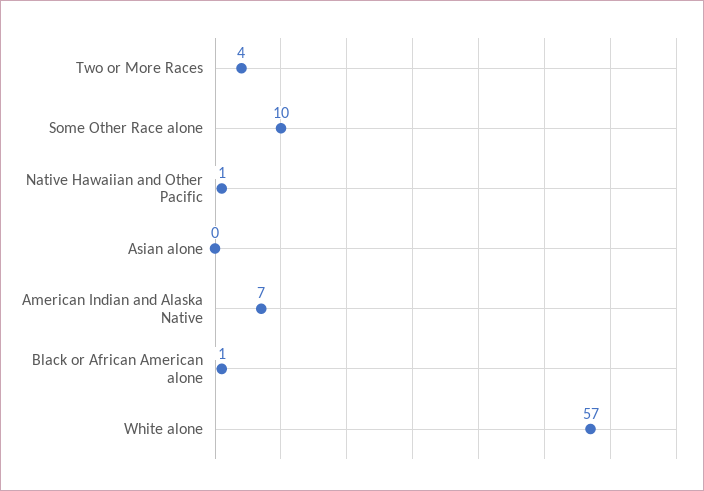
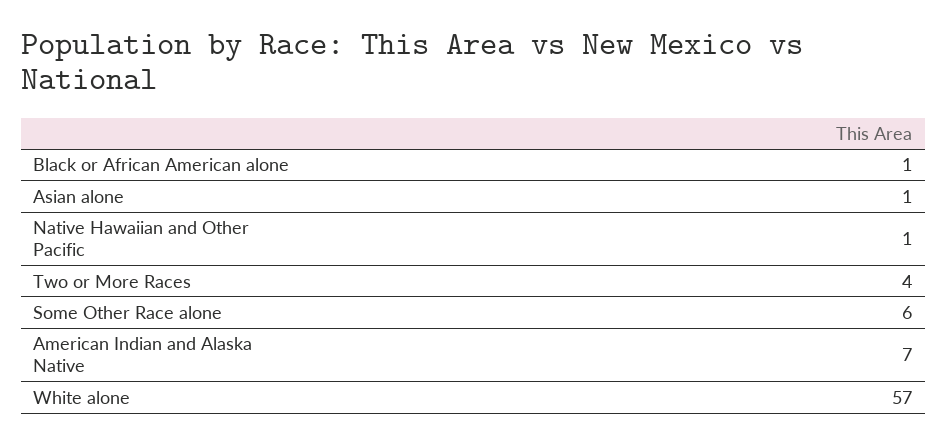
Some Other Race alone: 10 -> 6
Asian alone: 0 -> 1

